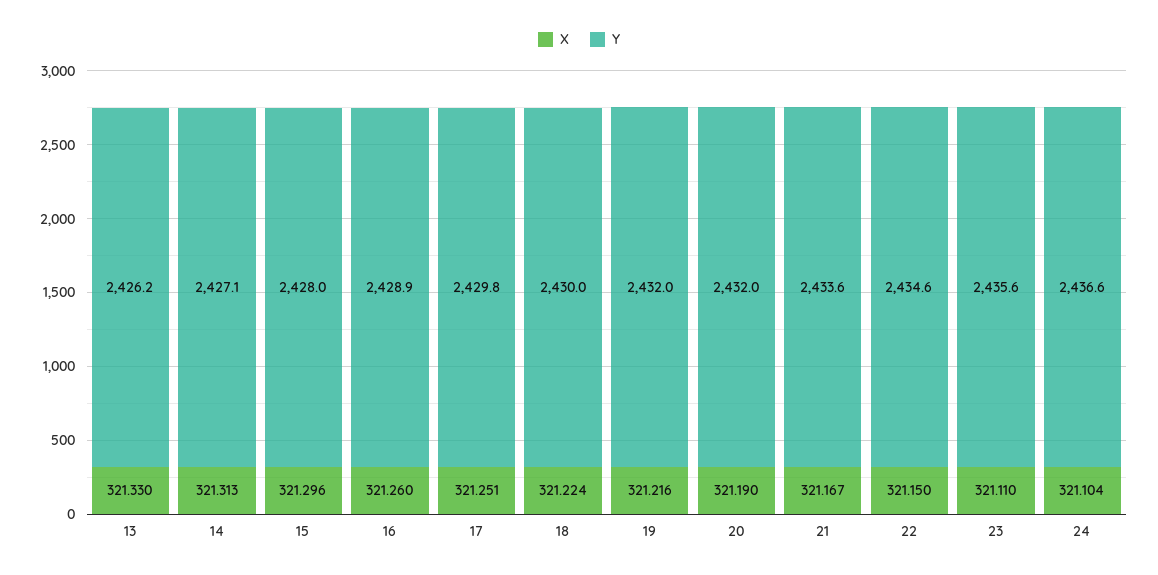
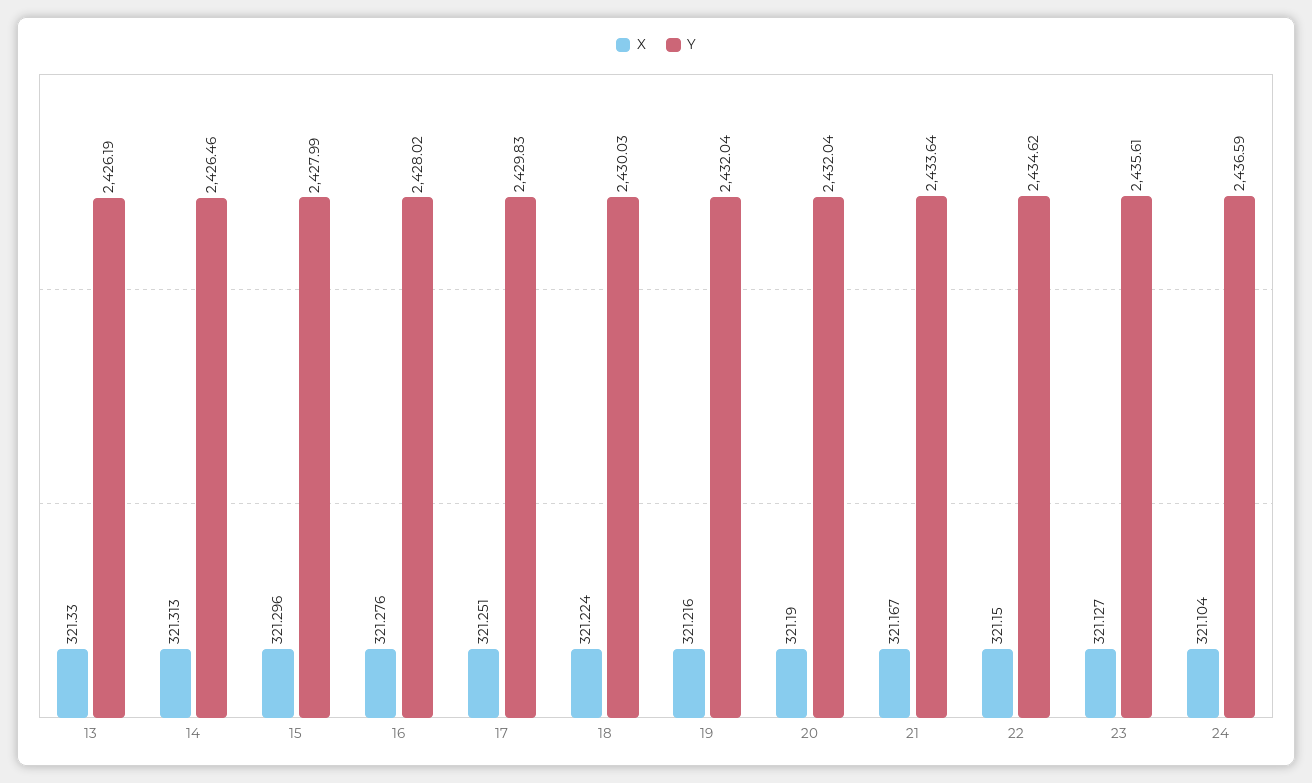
Y, 14: 2427.1 -> 2426.46
X, 16: 321.26 -> 321.276
Y, 16: 2428.9 -> 2428.02
X, 23: 321.11 -> 321.127

